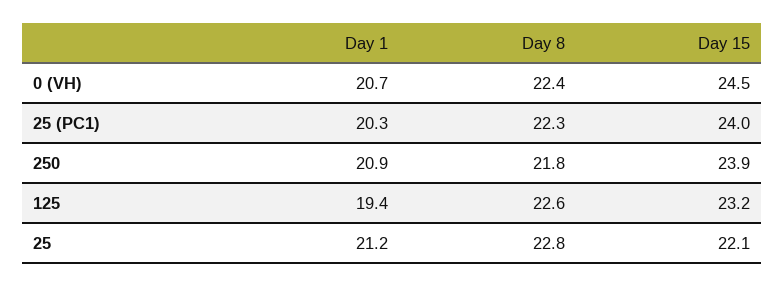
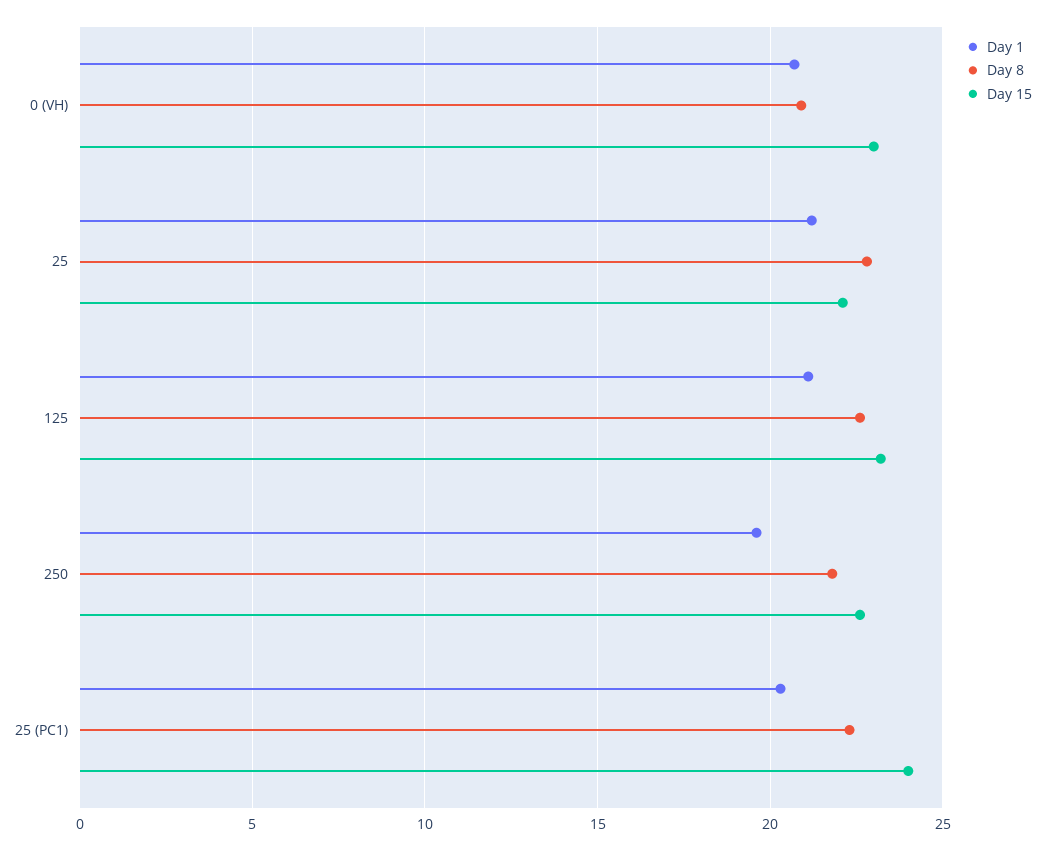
Day 8, 0 (VH): 22.4 -> 21
Day 15, 0 (VH): 24.5 -> 23
Day 1, 250: 20.9 -> 19.5
Day 15, 250: 23.9 -> 22.5
Day 1, 125: 19.4 -> 21

